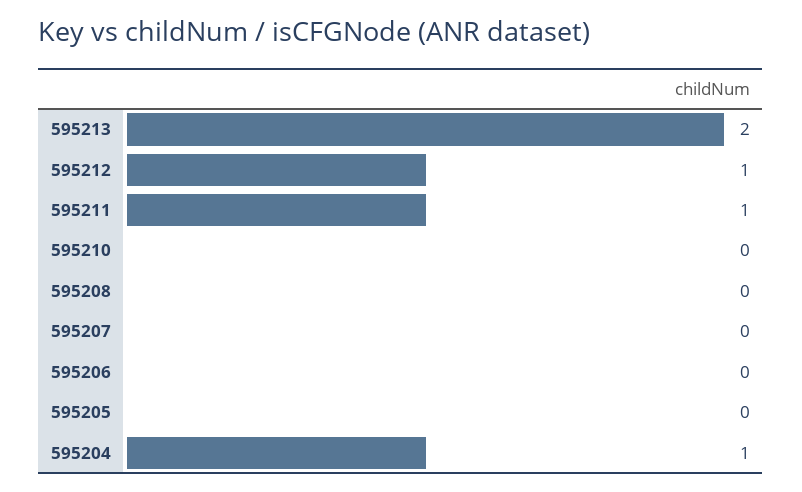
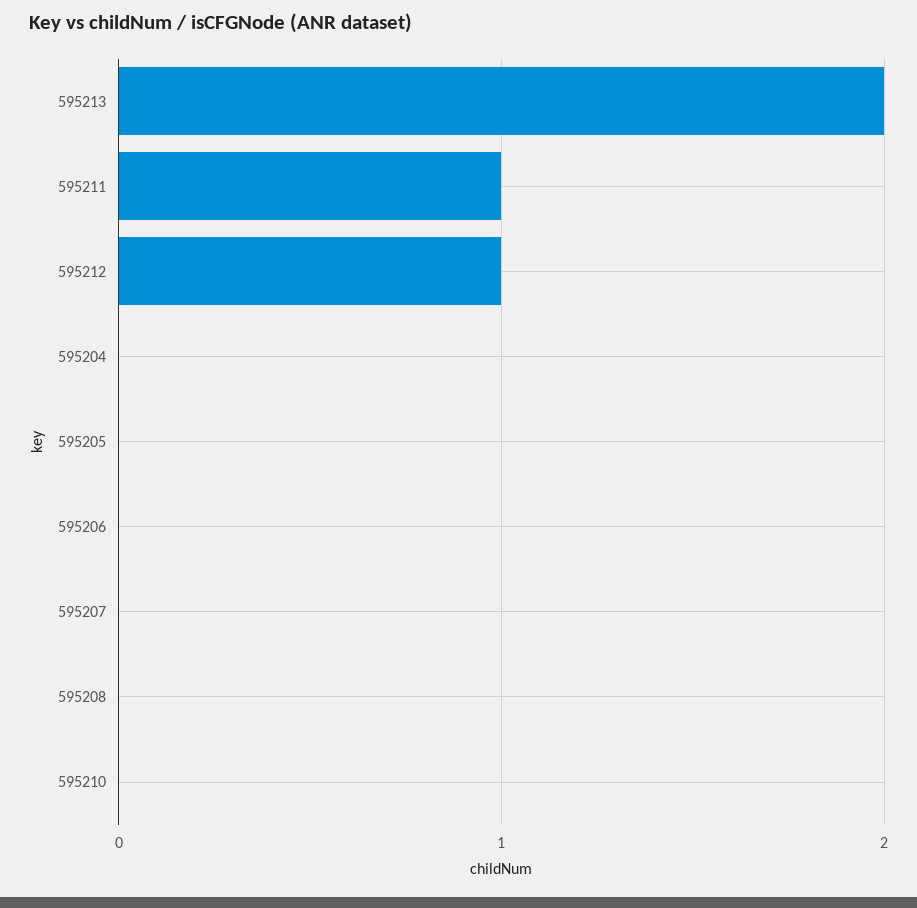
595204: 1 -> 0

